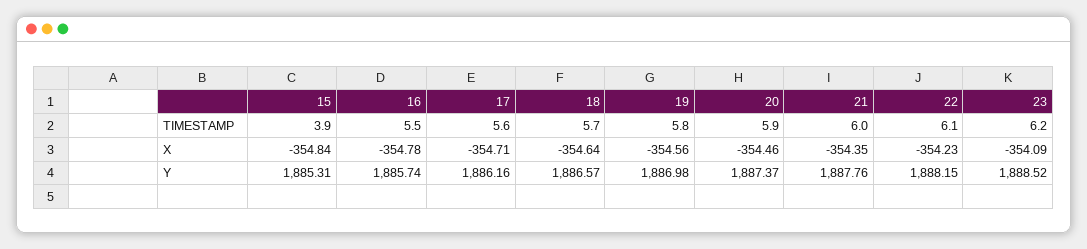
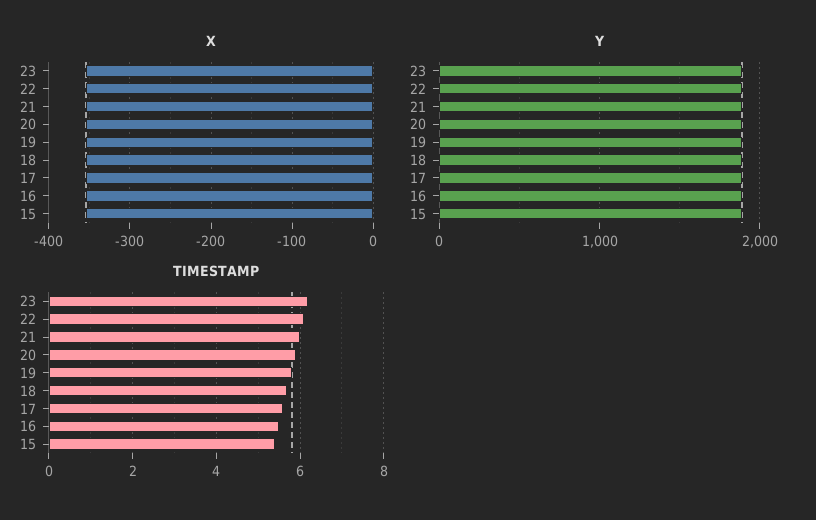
TIMESTAMP, 15: 3.9 -> 5.5

